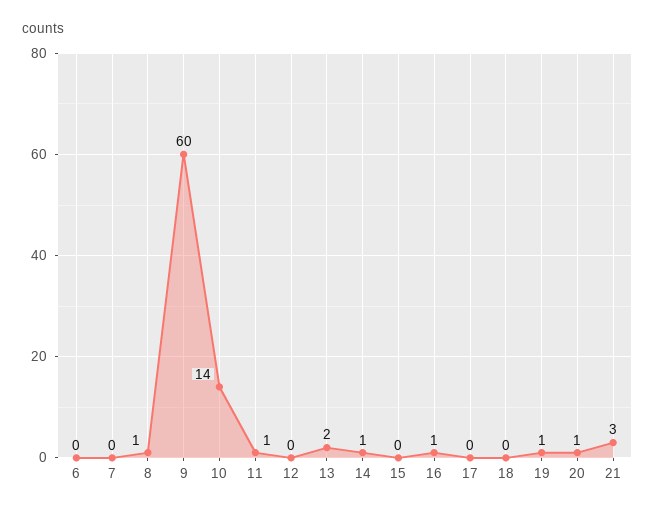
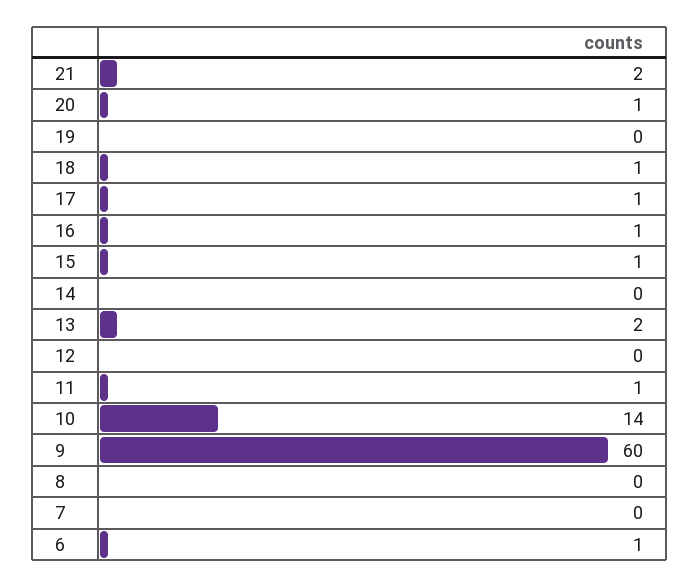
6: 0 -> 1
8: 1 -> 0
14: 1 -> 0
15: 0 -> 1
17: 0 -> 1
18: 0 -> 1
19: 1 -> 0
21: 3 -> 2

